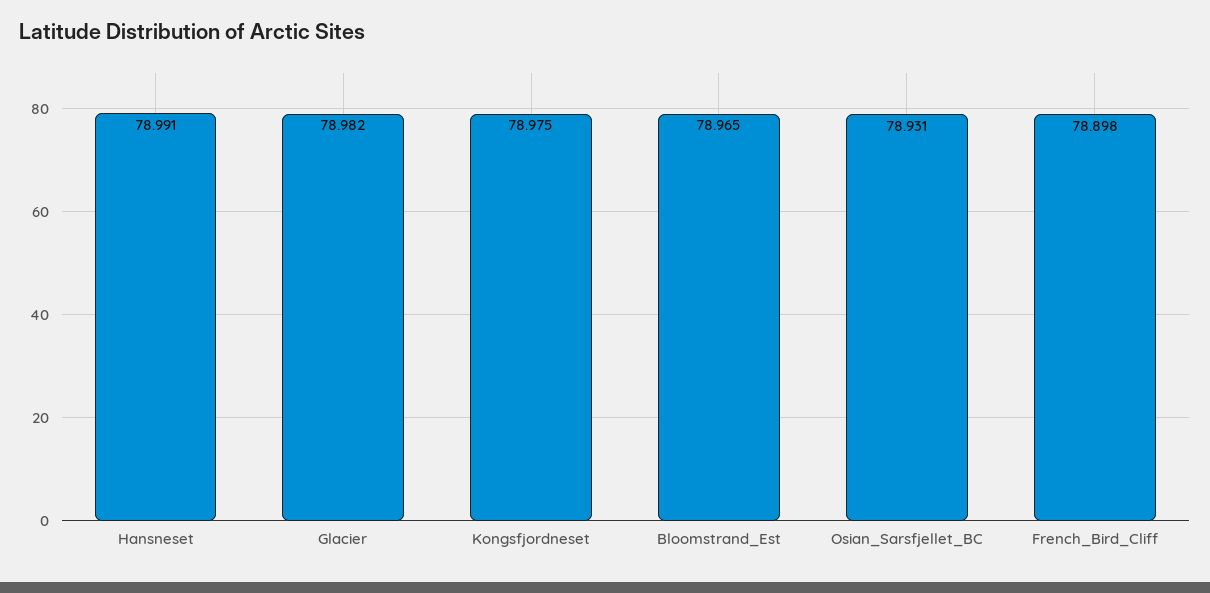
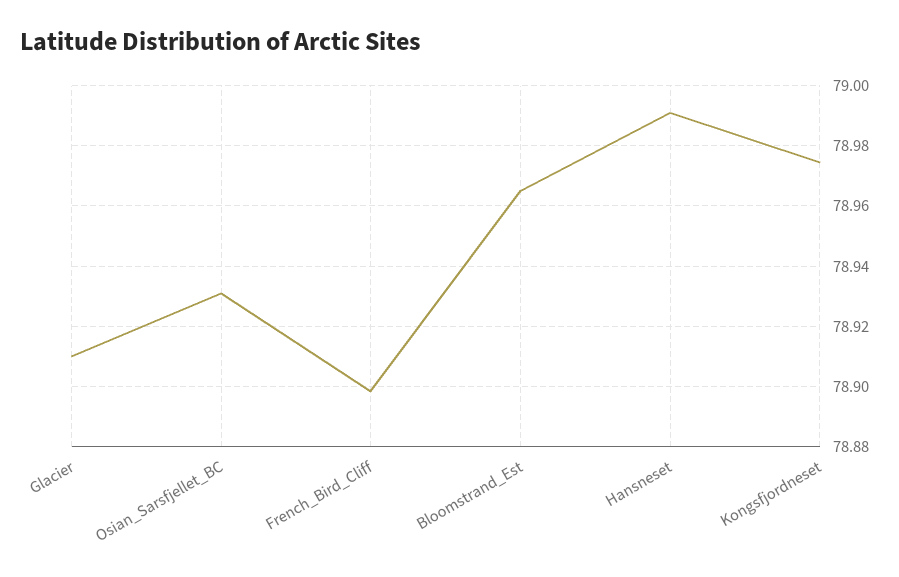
Glacier: 78.982 -> 78.91

